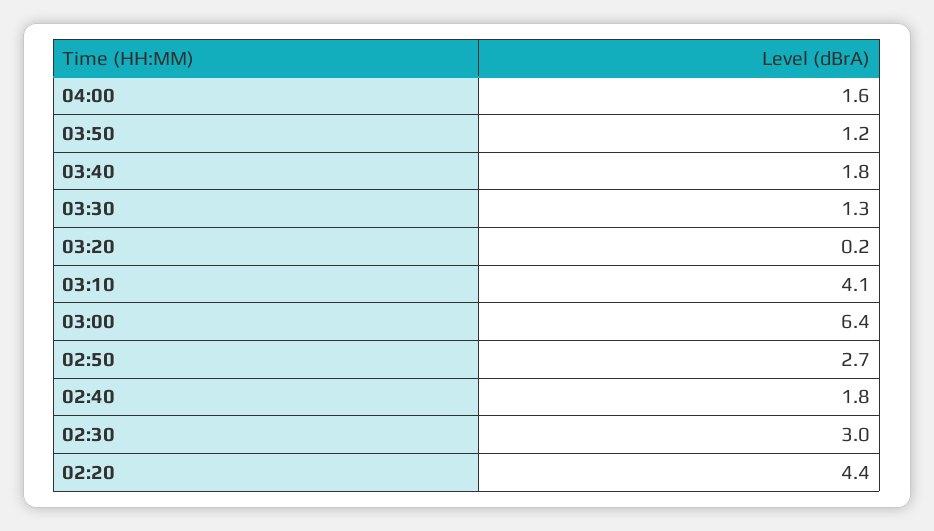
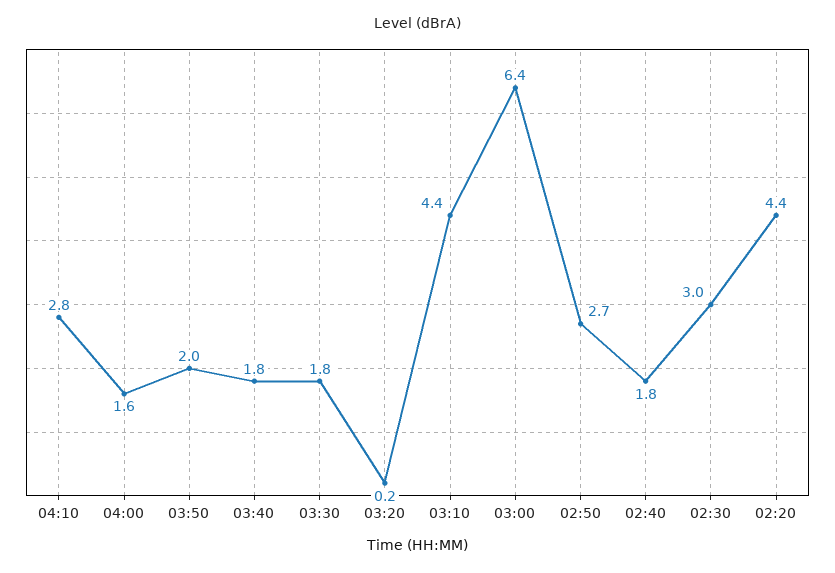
03:50: 1.2 -> 2
03:30: 1.3 -> 1.8
03:10: 4.1 -> 4.4
04:10: none -> 2.8

